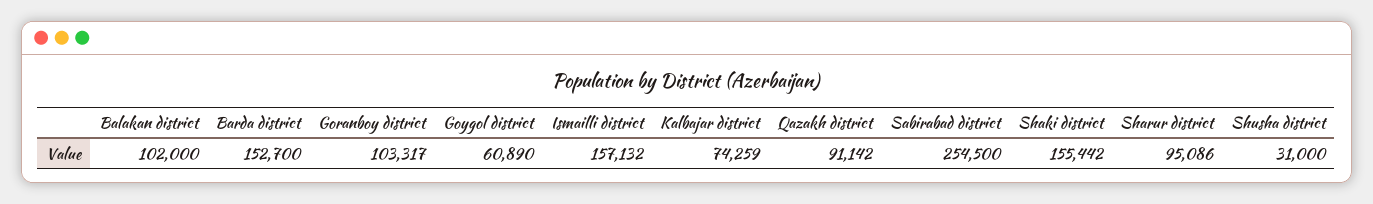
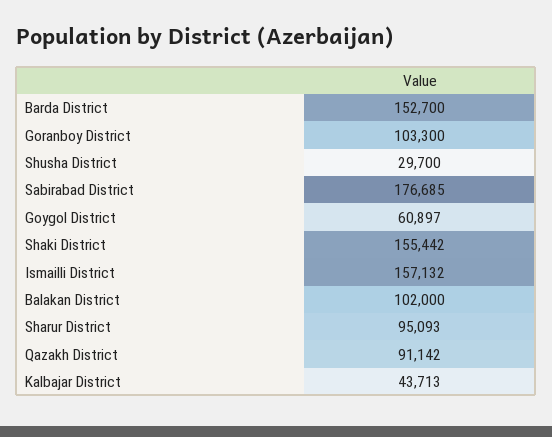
Goranboy district: 103317 -> 103300
Goygol district: 60890 -> 60897
Kalbajar district: 74259 -> 43713
Sabirabad district: 254500 -> 176685
Sharur district: 95086 -> 95093
Shusha district: 31000 -> 29700

